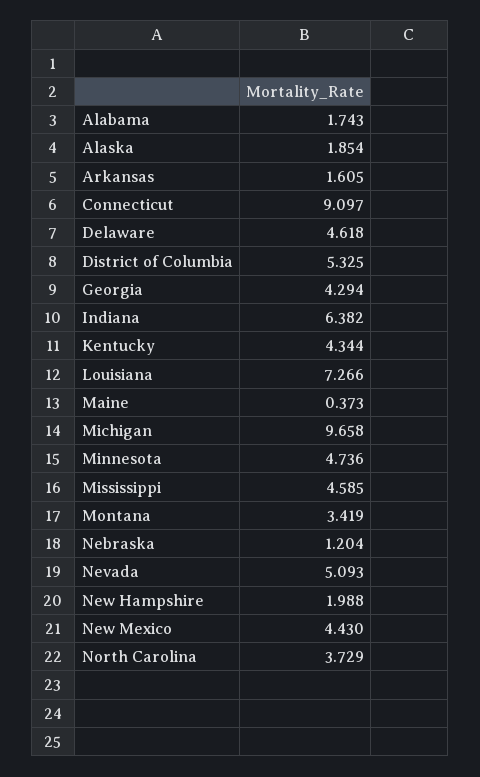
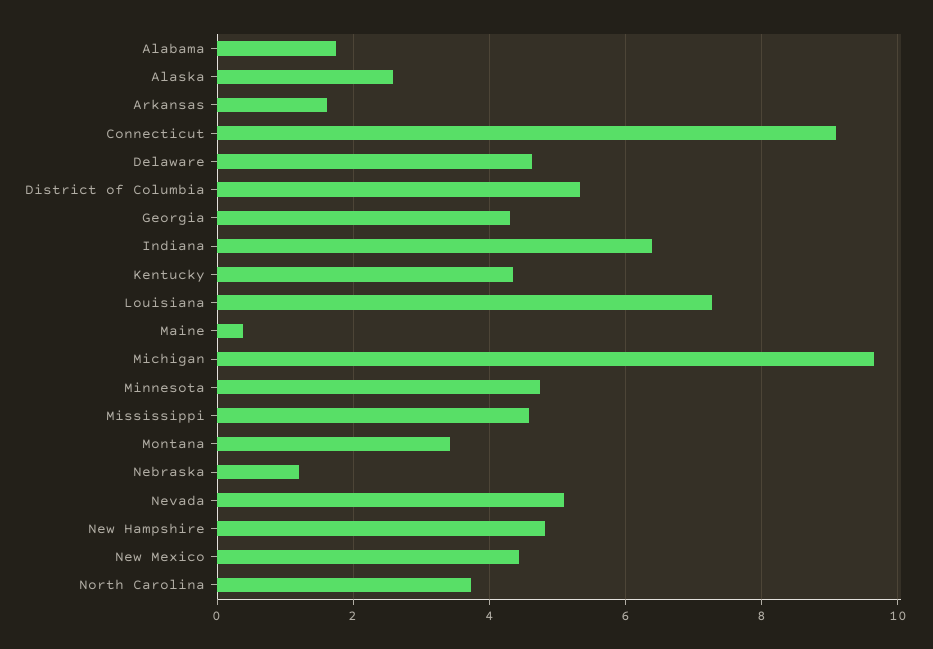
Alaska: 1.854 -> 2.6
New Hampshire: 1.988 -> 4.8

